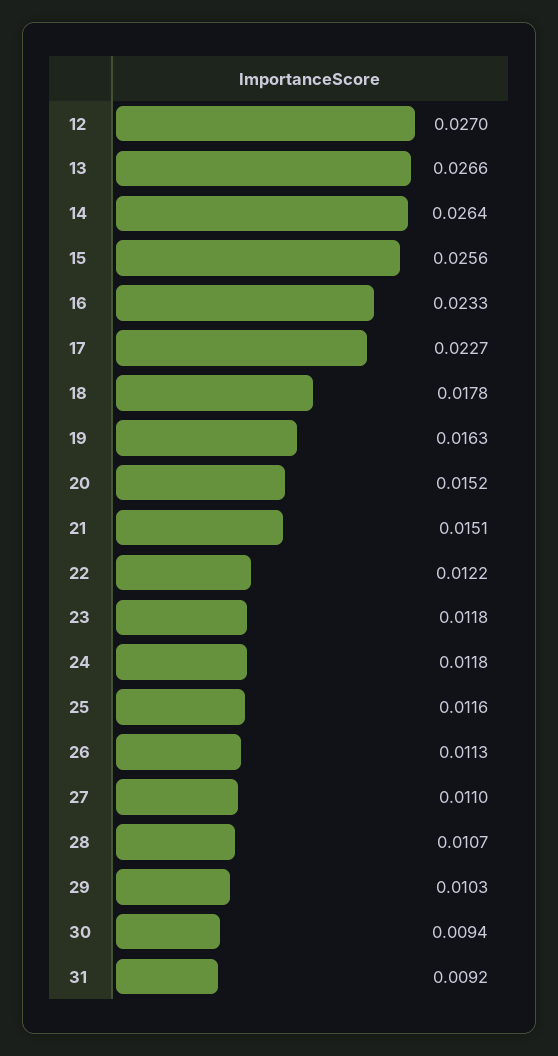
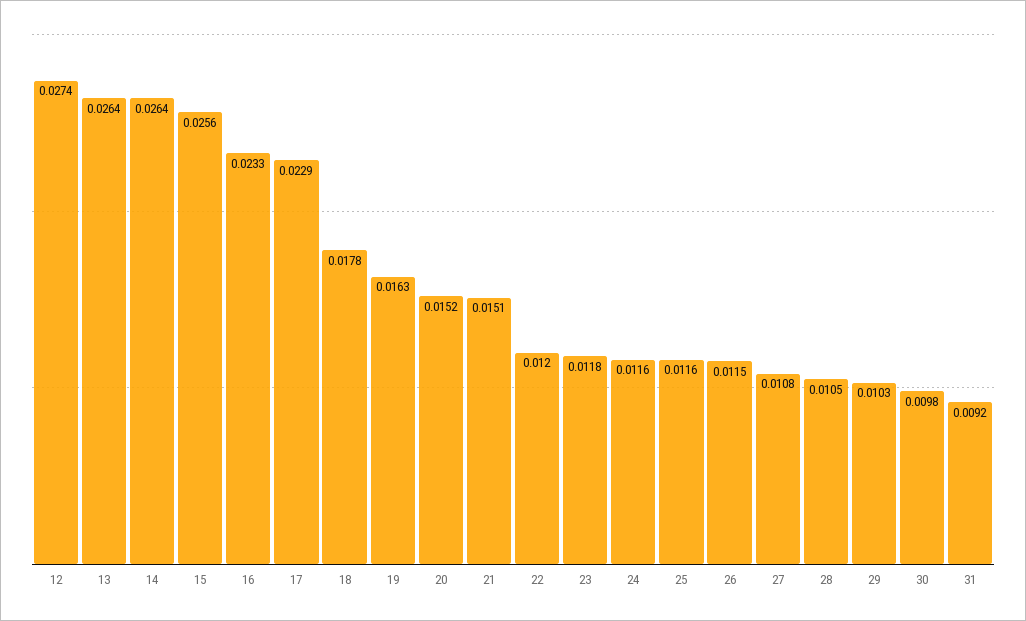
12: 0.027 -> 0.0274
13: 0.0266 -> 0.0264
17: 0.0227 -> 0.0229
22: 0.0122 -> 0.012
24: 0.0118 -> 0.0116
26: 0.0113 -> 0.0115
27: 0.011 -> 0.0108
28: 0.0107 -> 0.0105
30: 0.0094 -> 0.0098

